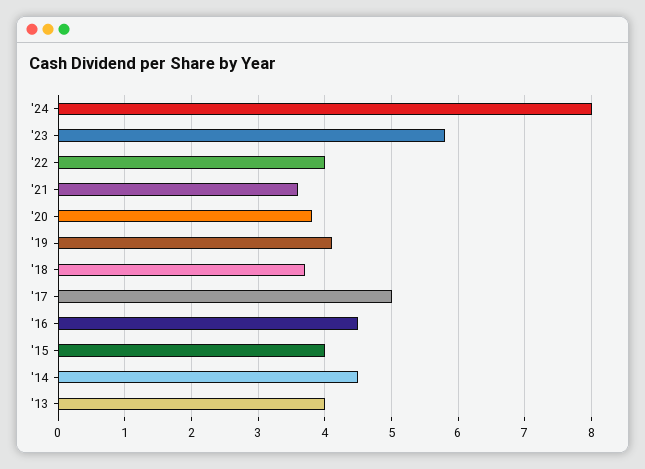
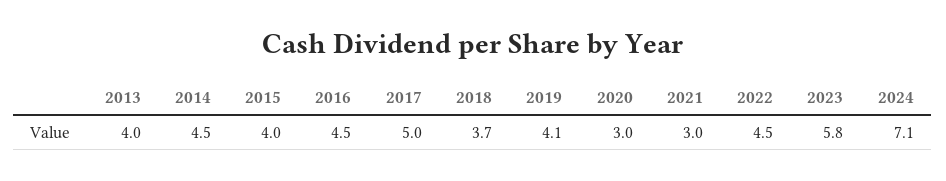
'24: 8 -> 7.1
'22: 4 -> 4.5
'21: 3.6 -> 3
'20: 3.8 -> 3

